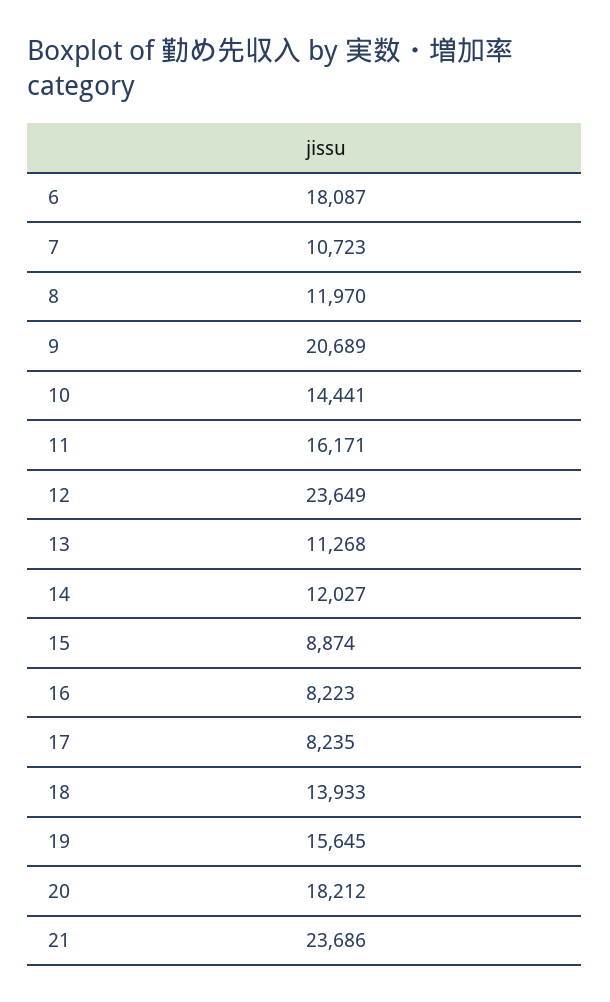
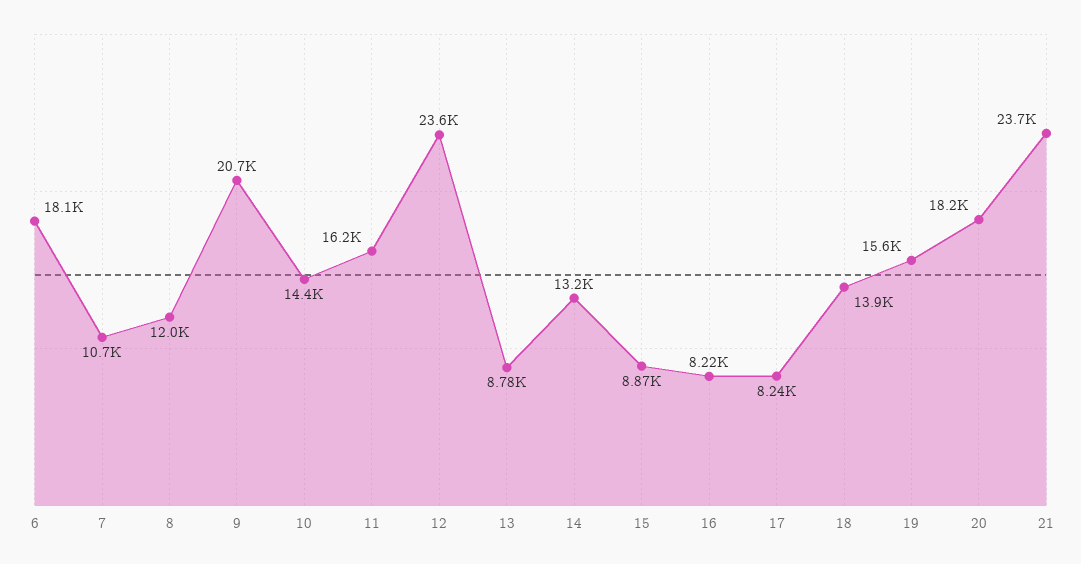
13: 11268 -> 8780
14: 12027 -> 13200

